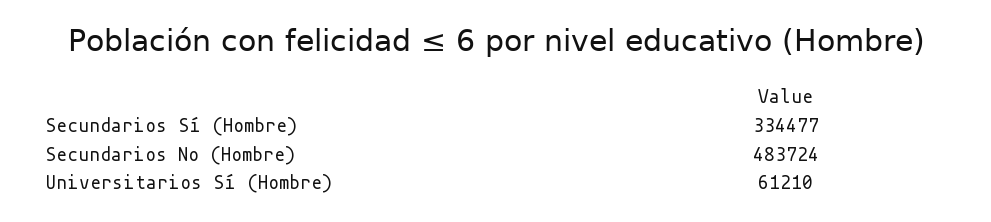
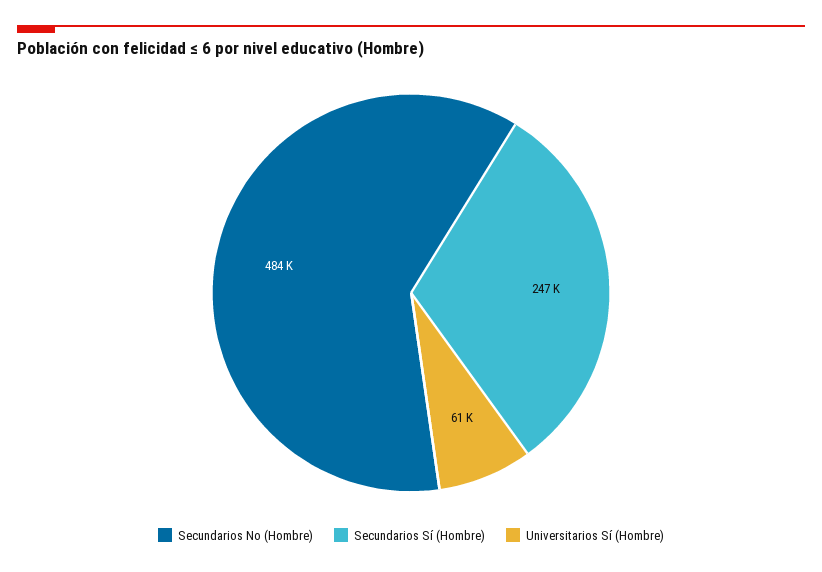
Secundarios Sí (Hombre): 334477 -> 247000

